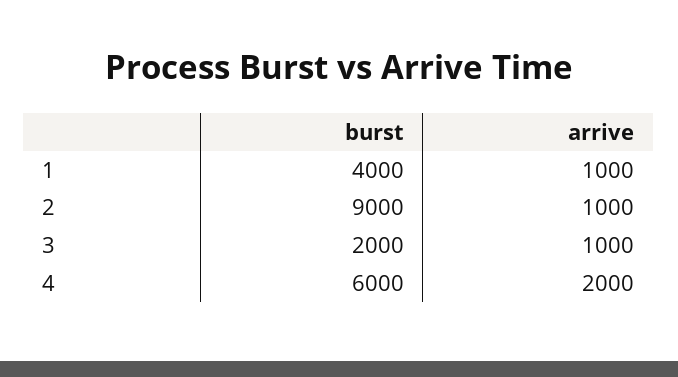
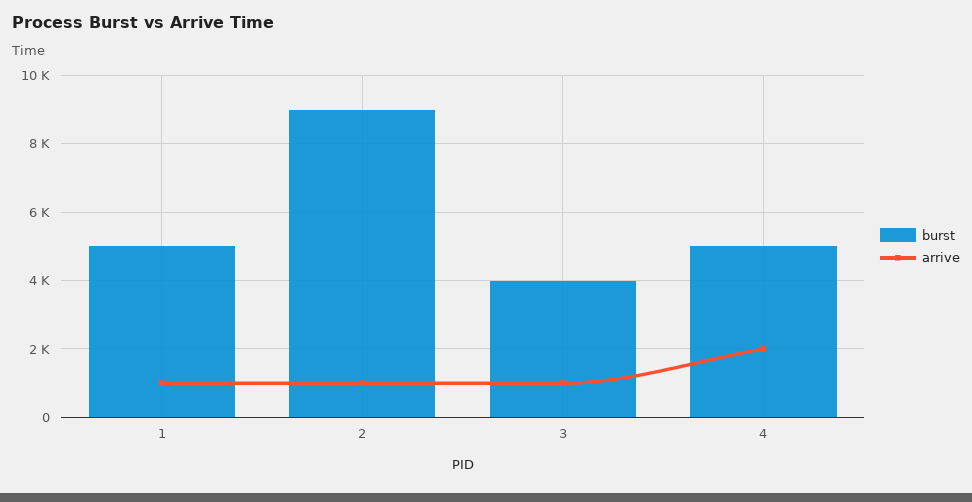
burst, 1: 4000 -> 5000
burst, 3: 2000 -> 4000
burst, 4: 6000 -> 5000

